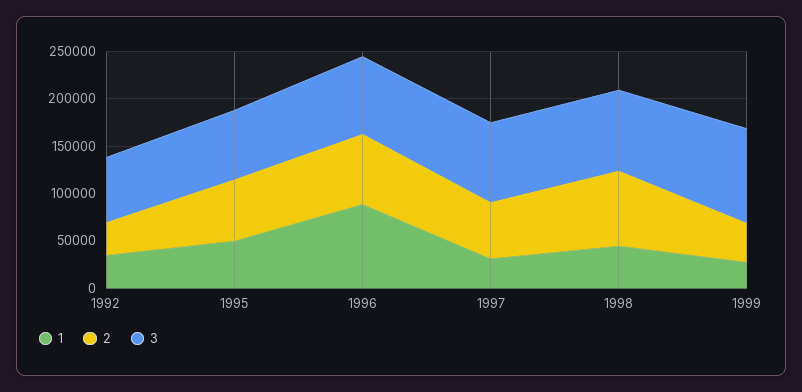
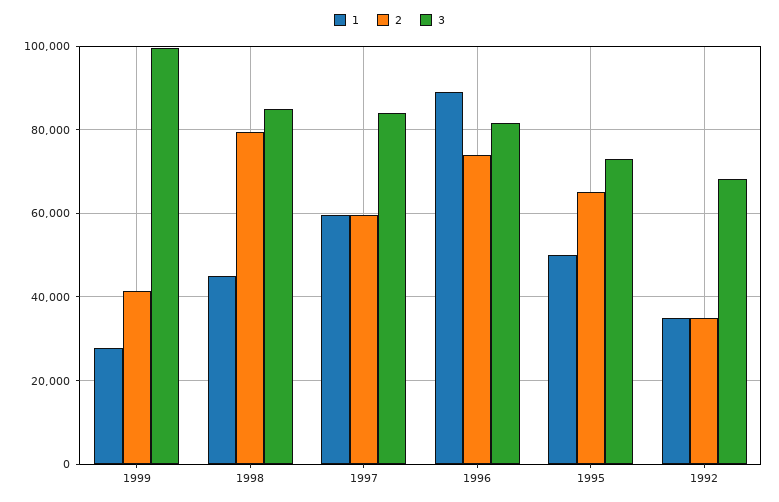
1, 1997: 30000 -> 60000

